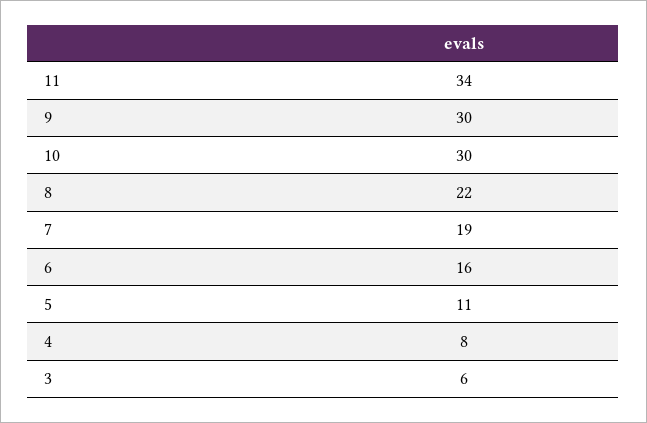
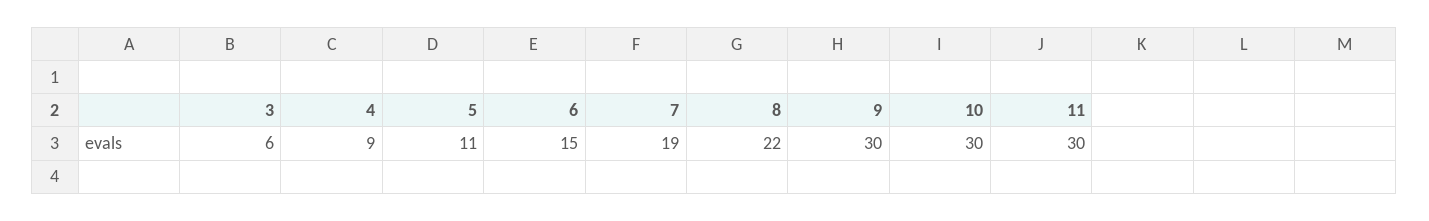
11: 34 -> 30
6: 16 -> 15
4: 8 -> 9

